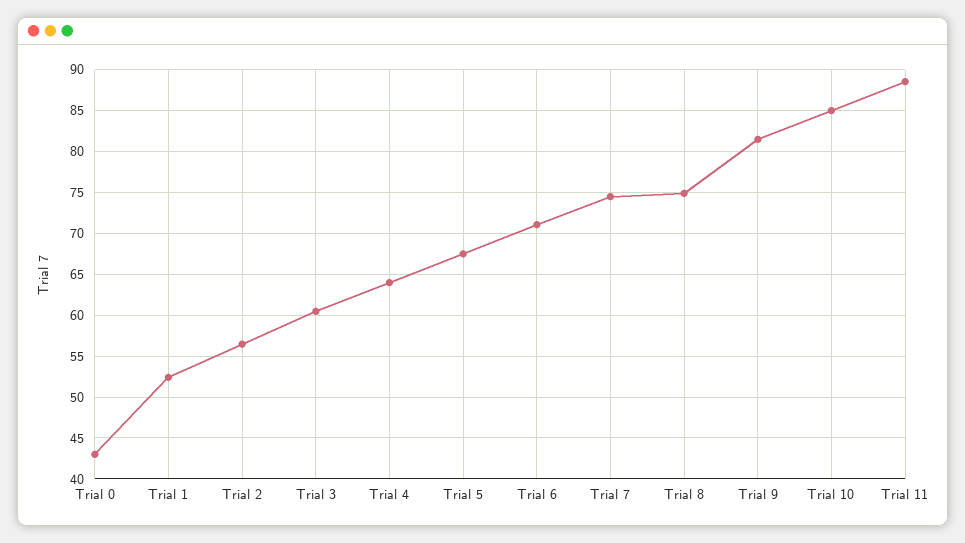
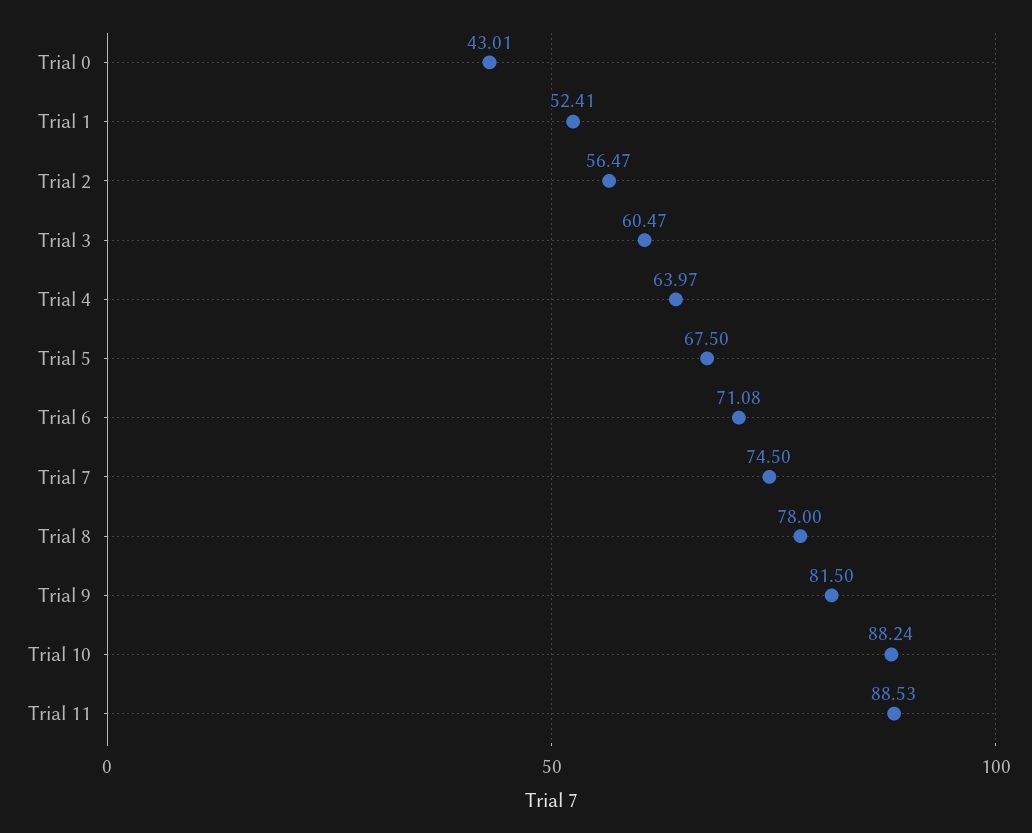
Trial 8: 75 -> 78
Trial 10: 85 -> 88.24

